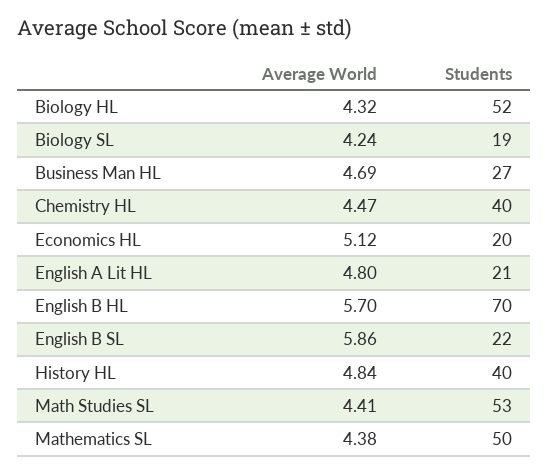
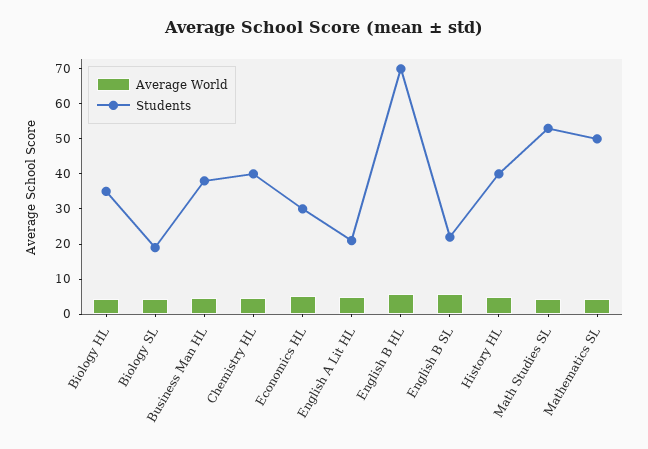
Students, Biology HL: 52 -> 35
Students, Business Man HL: 27 -> 37.5
Students, Economics HL: 20 -> 30

